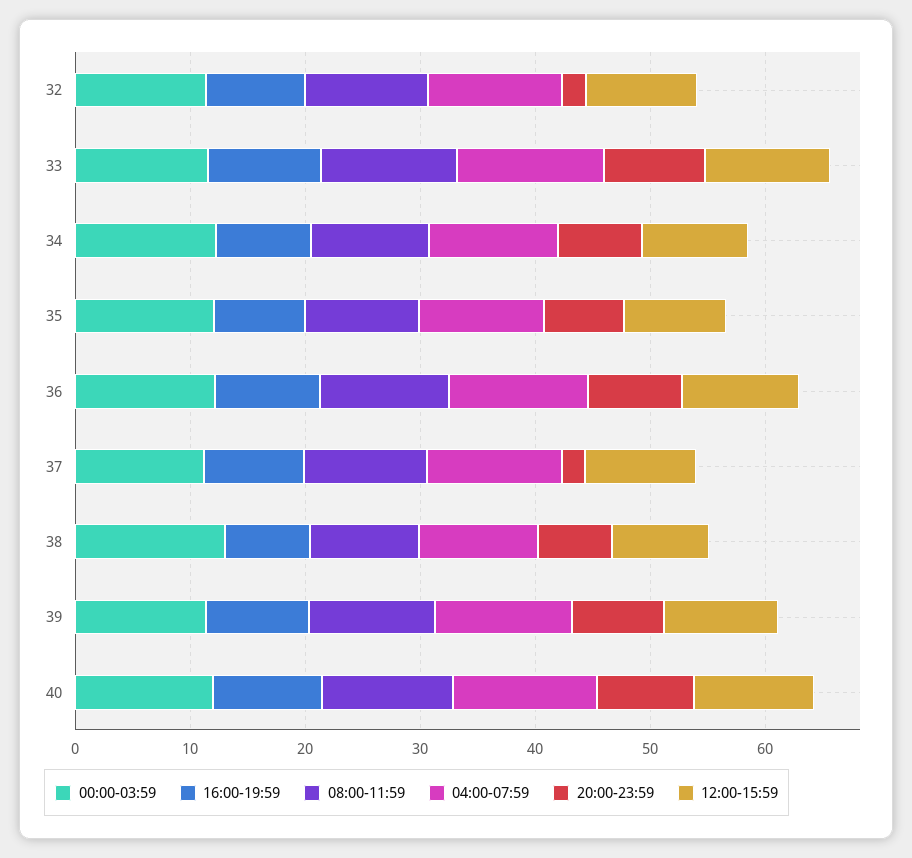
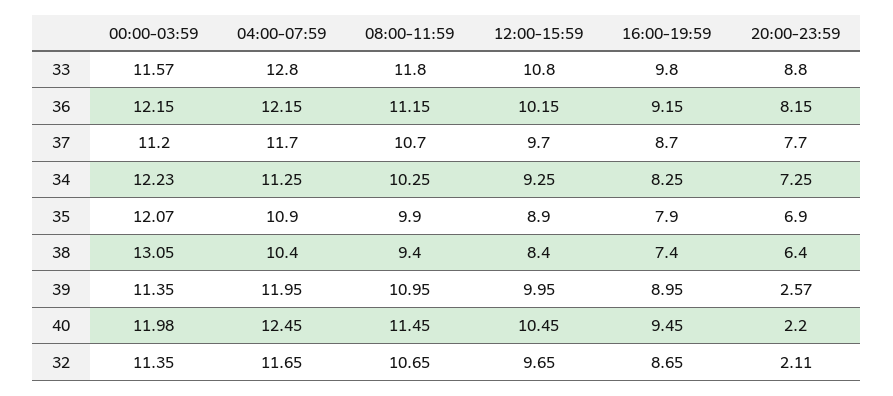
20:00-23:59, 37: 2 -> 7.7
20:00-23:59, 39: 8 -> 2.57
20:00-23:59, 40: 8 -> 2.2

